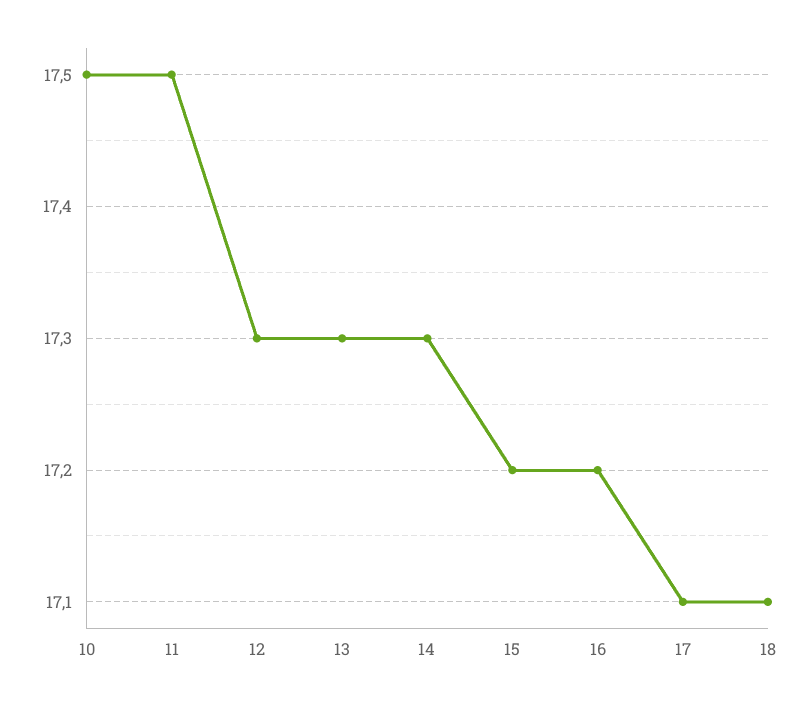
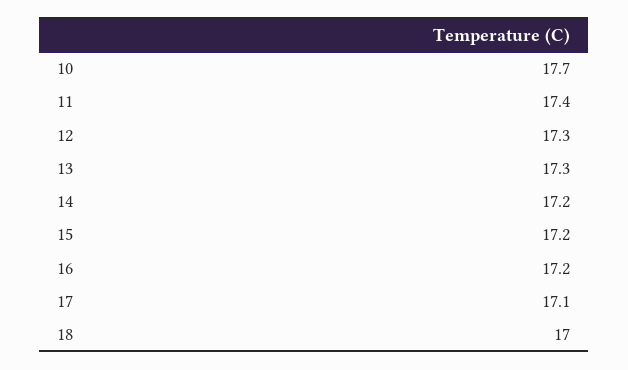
10: 17.5 -> 17.7
11: 17.5 -> 17.4
14: 17.3 -> 17.2
18: 17.1 -> 17

